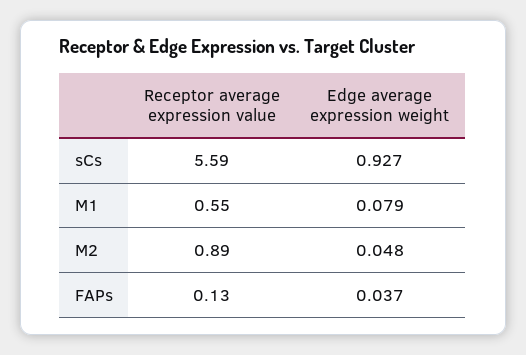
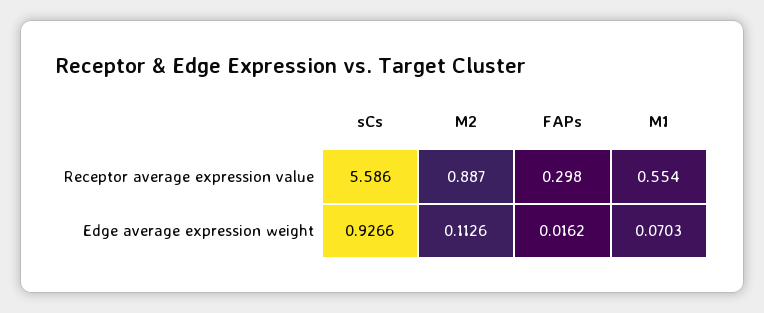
Edge average expression weight, M1: 0.079 -> 0.0703
Edge average expression weight, M2: 0.048 -> 0.1126
Receptor average expression value, FAPs: 0.13 -> 0.298
Edge average expression weight, FAPs: 0.037 -> 0.0162

